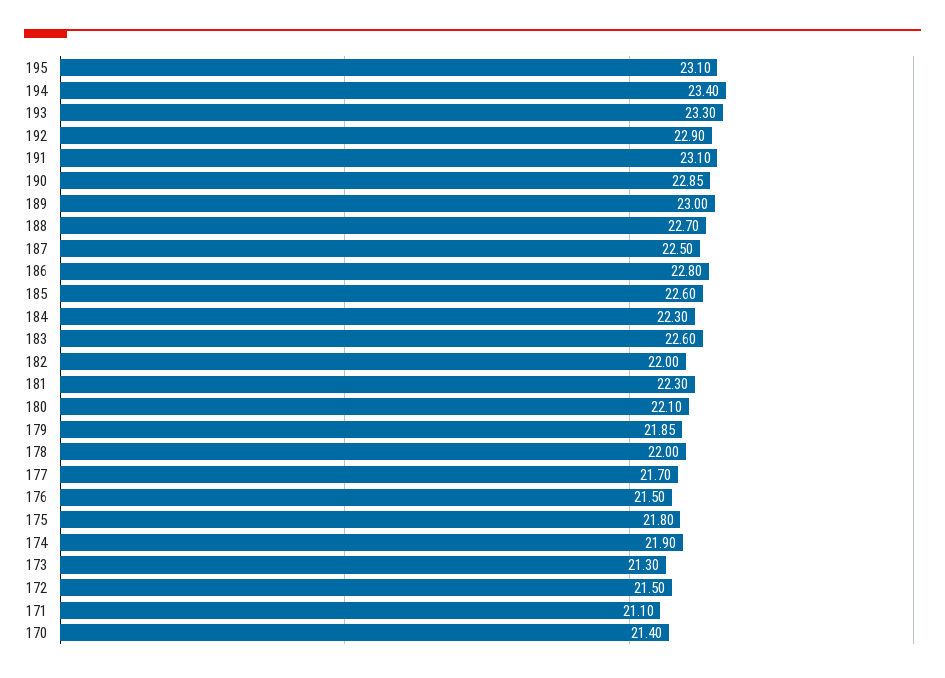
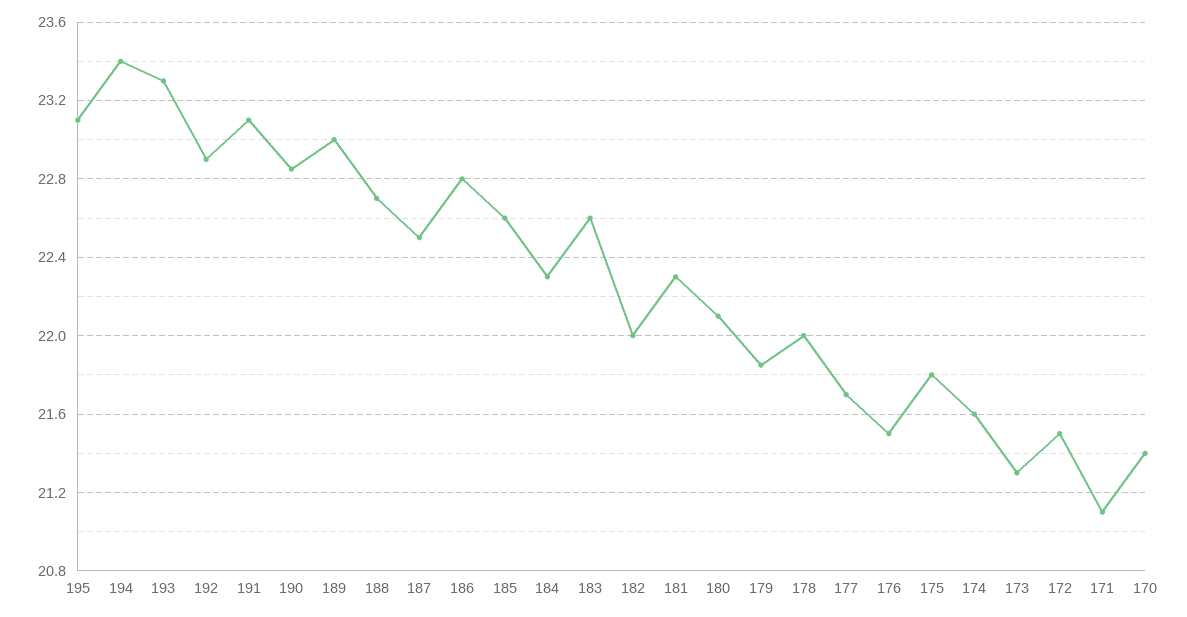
174: 21.9 -> 21.6

